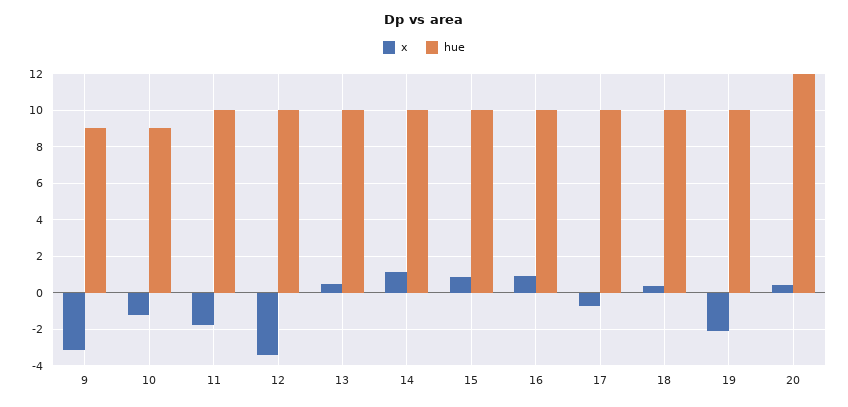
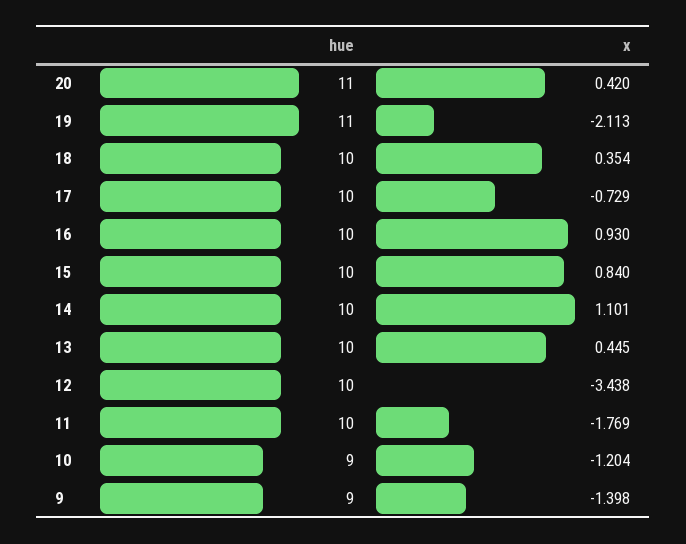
x, 9: -3 -> -1.398
hue, 19: 10 -> 11
hue, 20: 12 -> 11

